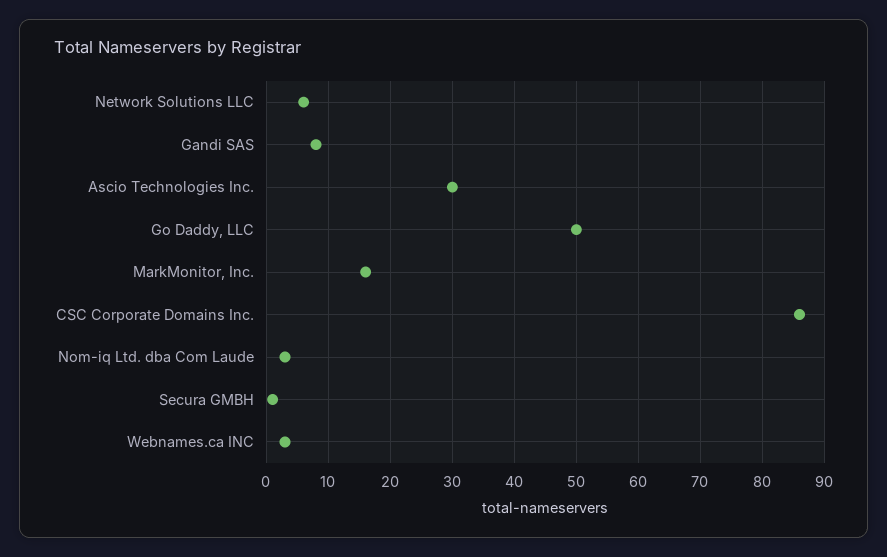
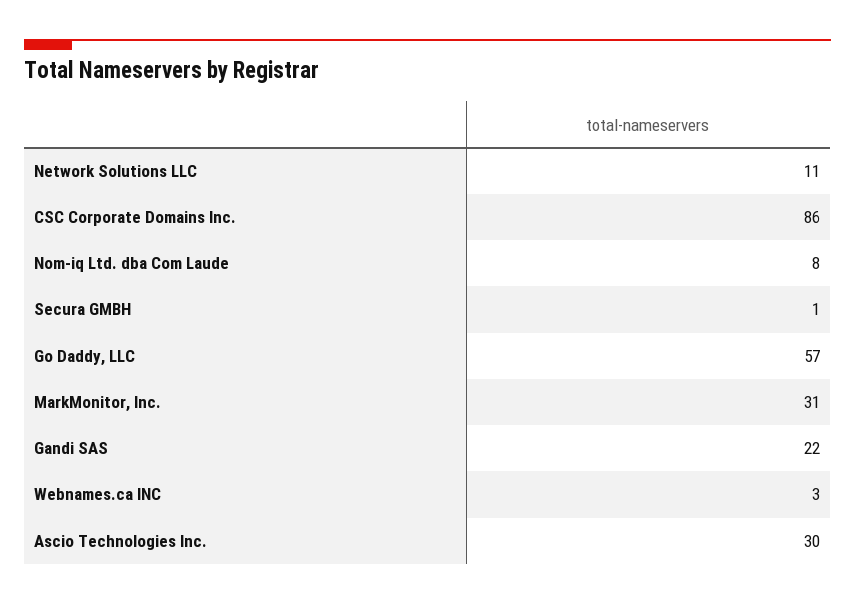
Network Solutions LLC: 6 -> 11
Gandi SAS: 8 -> 22
Go Daddy, LLC: 50 -> 57
MarkMonitor, Inc.: 16 -> 31
Nom-iq Ltd. dba Com Laude: 3 -> 8

